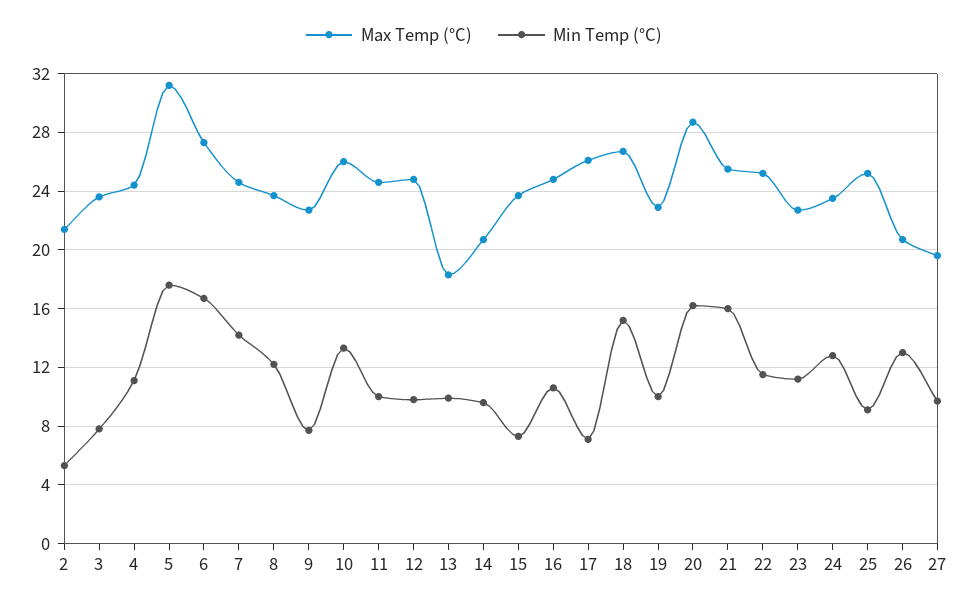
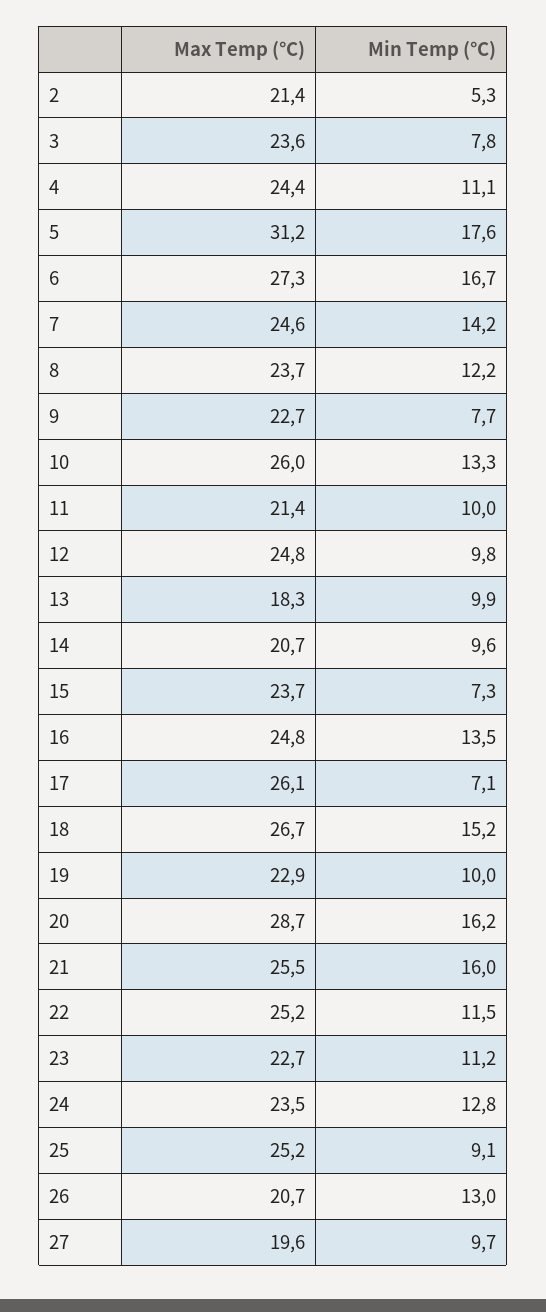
Max Temp (°C), 11: 24.5 -> 21.4
Min Temp (°C), 16: 10.5 -> 13.5

